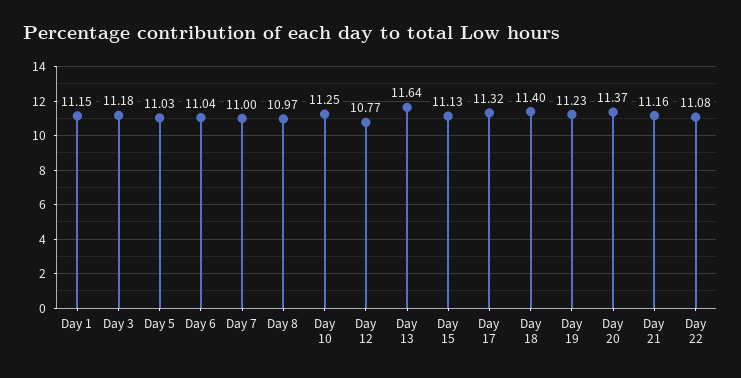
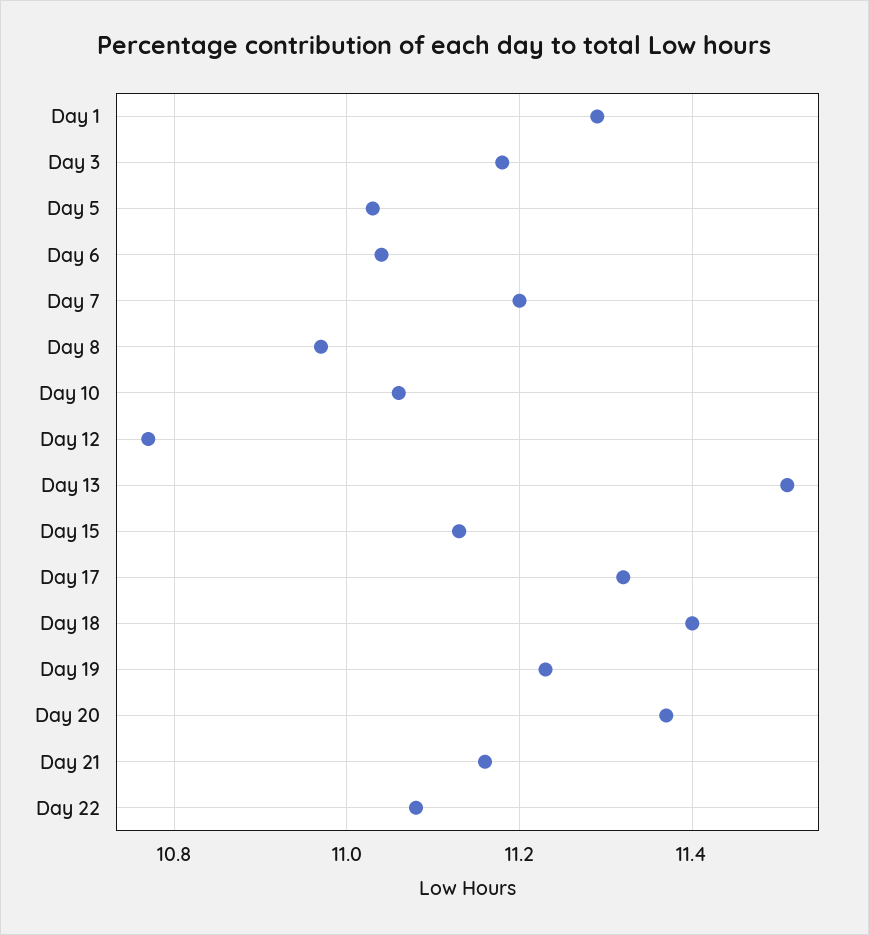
Day 1: 11.15 -> 11.3
Day 7: 11 -> 11.2
Day 10: 11.25 -> 11.05
Day 13: 11.64 -> 11.5

